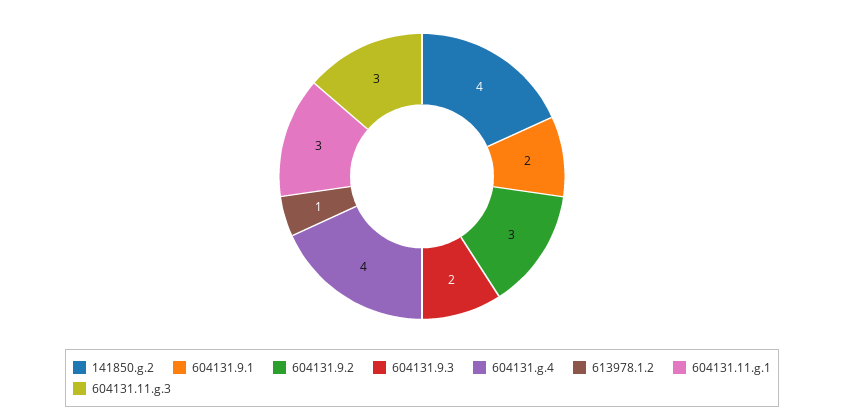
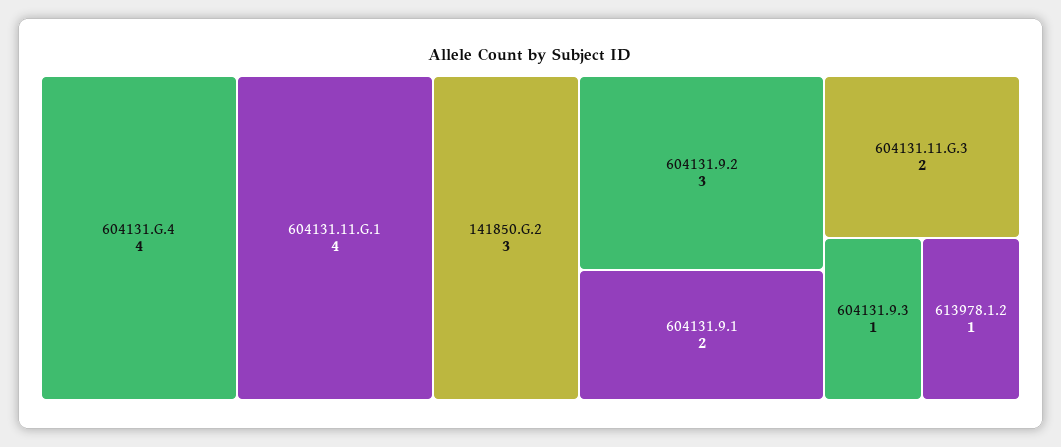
141850.g.2: 4 -> 3
604131.9.3: 2 -> 1
604131.11.g.1: 3 -> 4
604131.11.g.3: 3 -> 2

